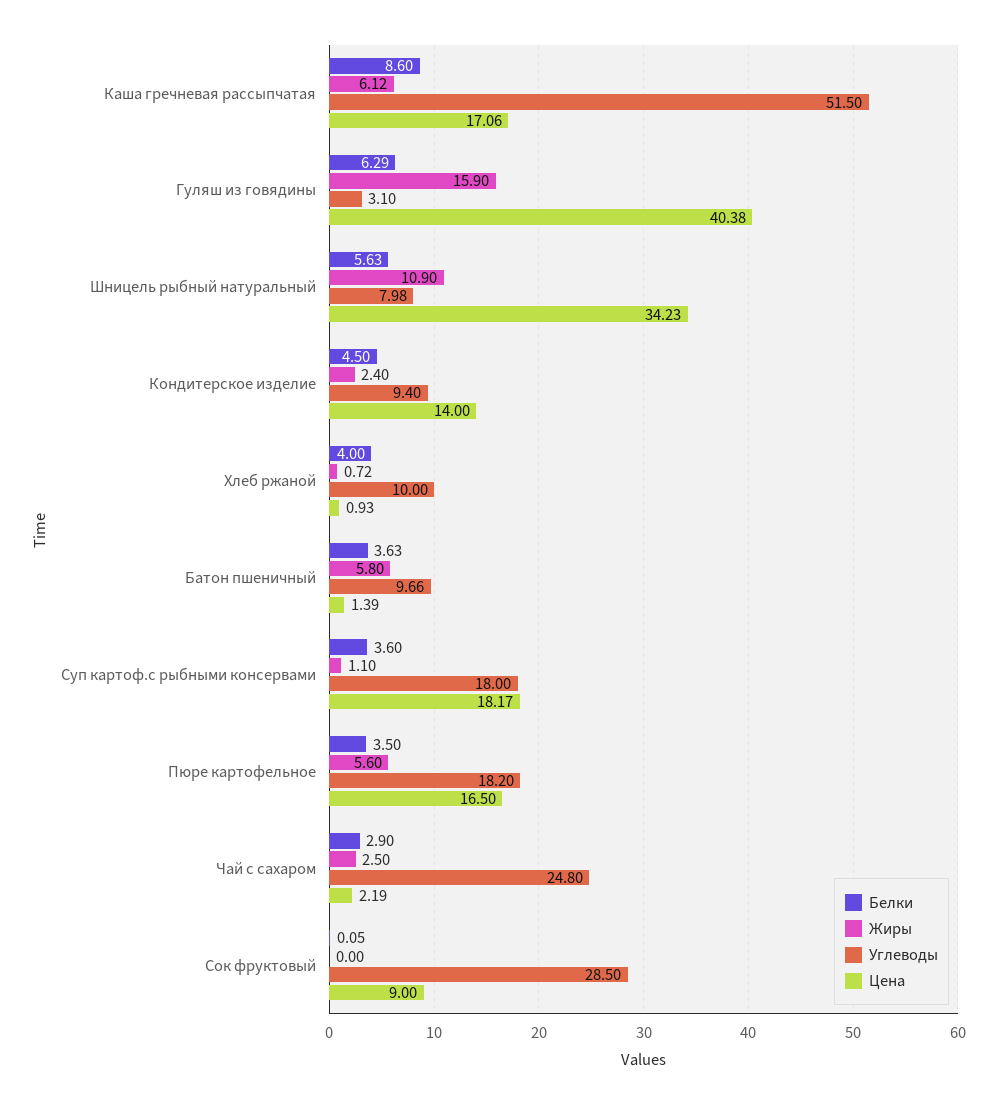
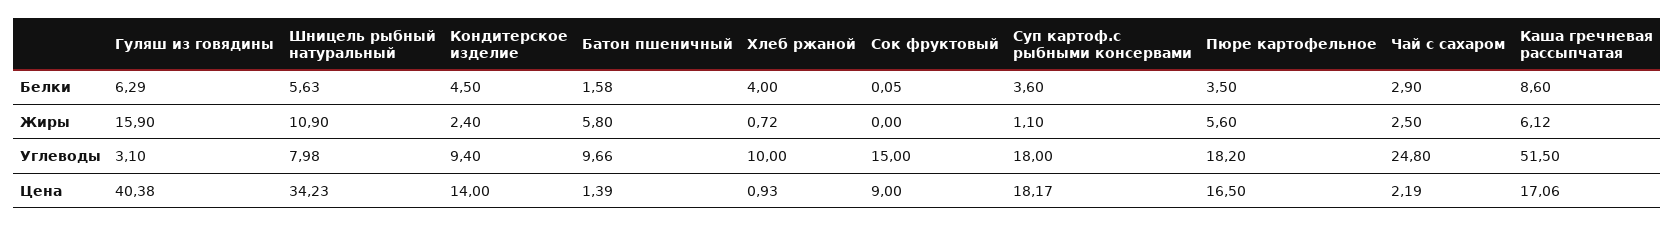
Белки, Батон пшеничный: 3.63 -> 1.58
Углеводы, Сок фруктовый: 28.5 -> 15

